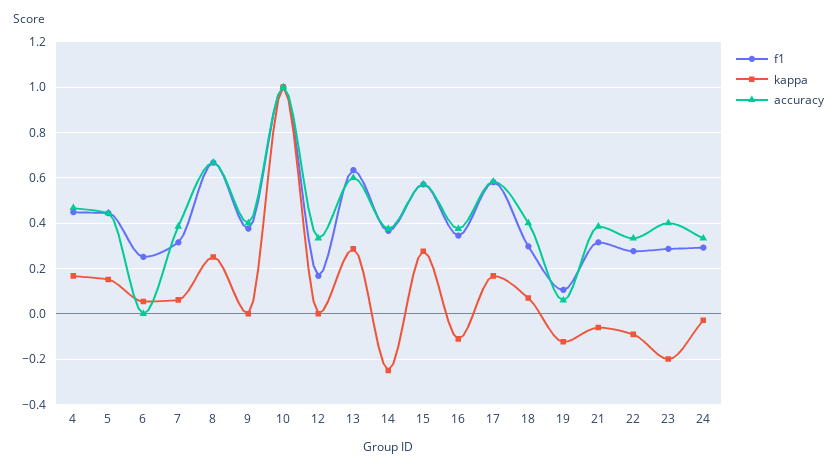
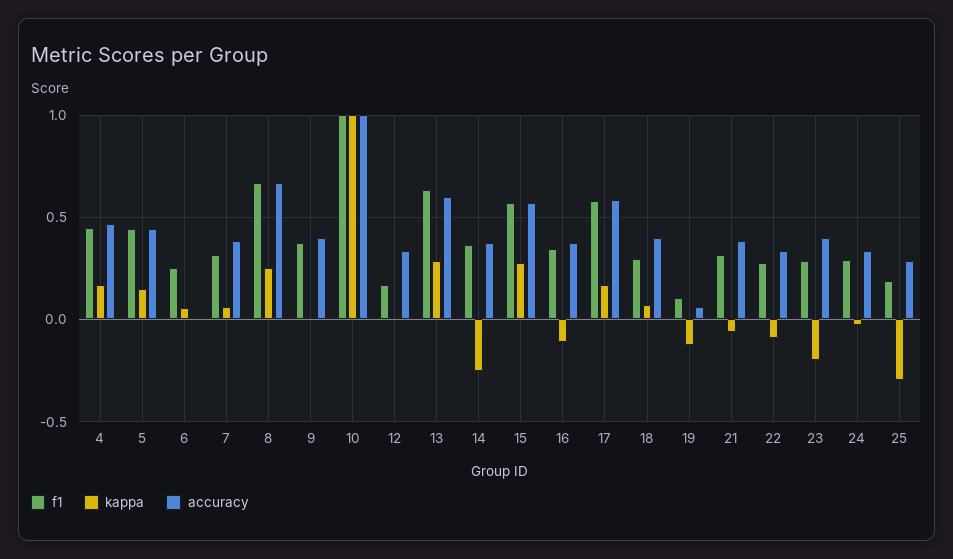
f1, 25: none -> 0.2
kappa, 25: none -> -0.3
accuracy, 25: none -> 0.3

